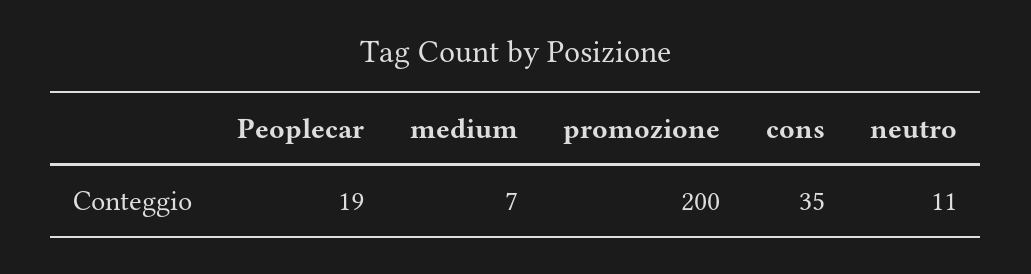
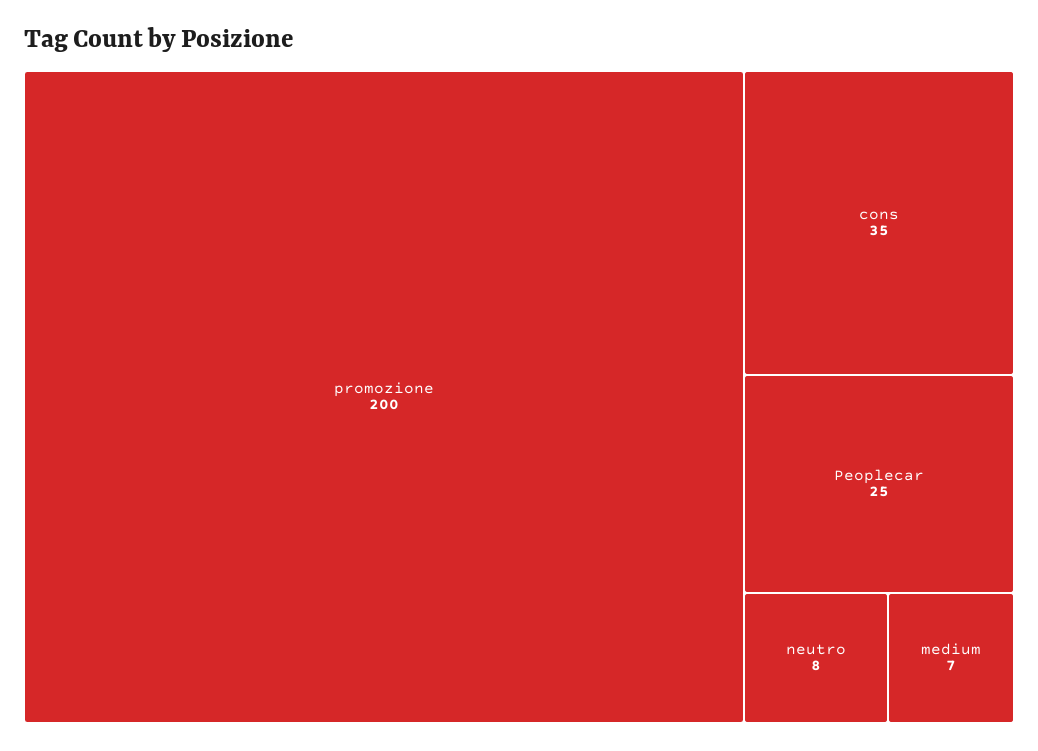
Peoplecar: 19 -> 25
neutro: 11 -> 8

